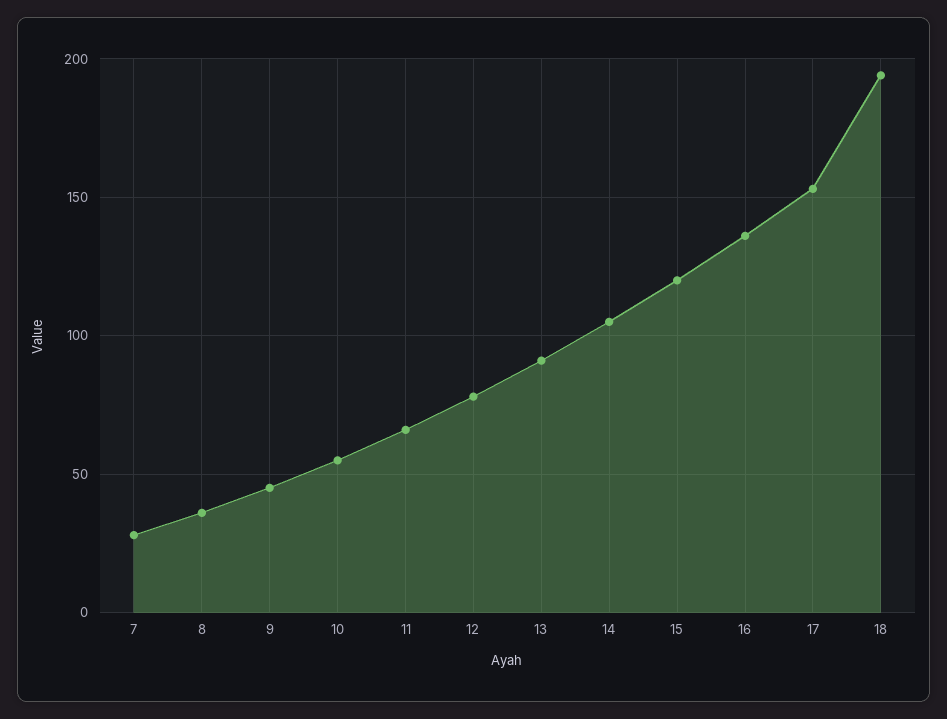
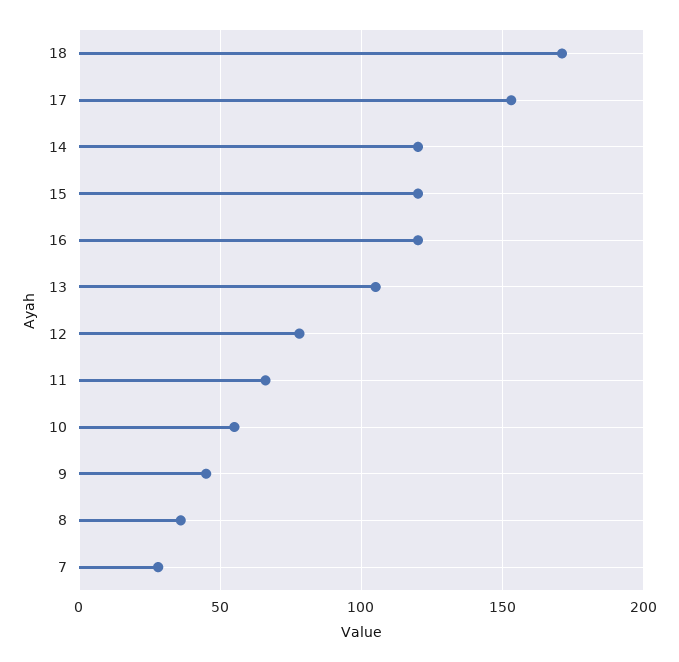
13: 90 -> 105
14: 105 -> 120
16: 135 -> 120
18: 195 -> 170

